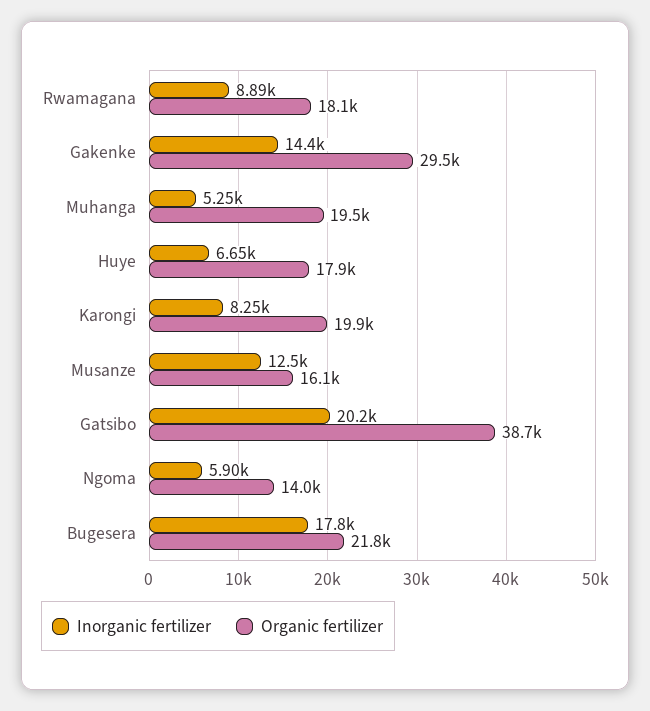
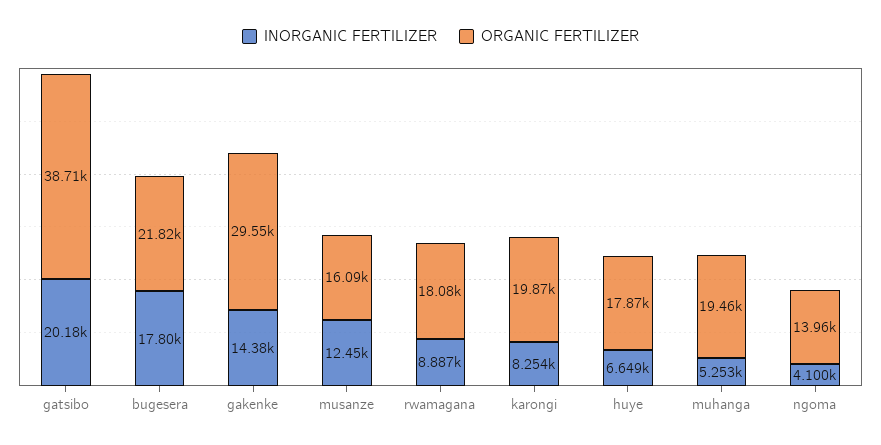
Inorganic fertilizer, Ngoma: 5900 -> 4100

